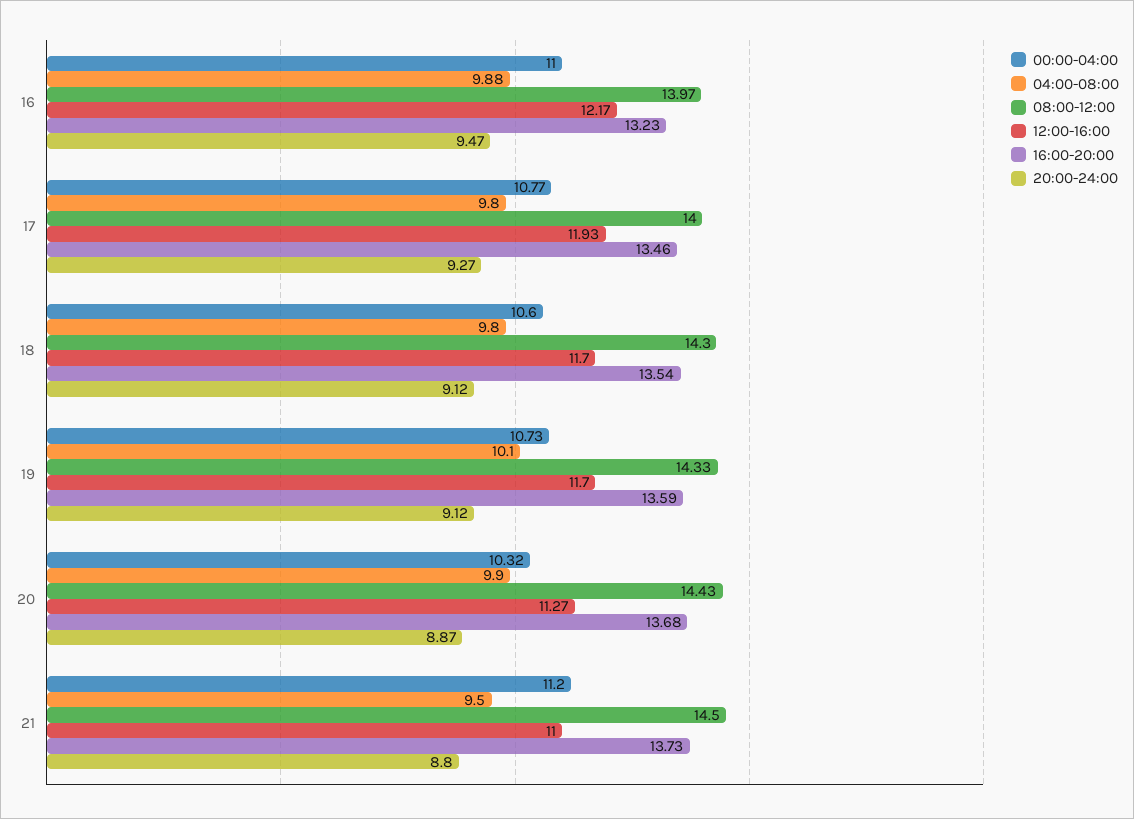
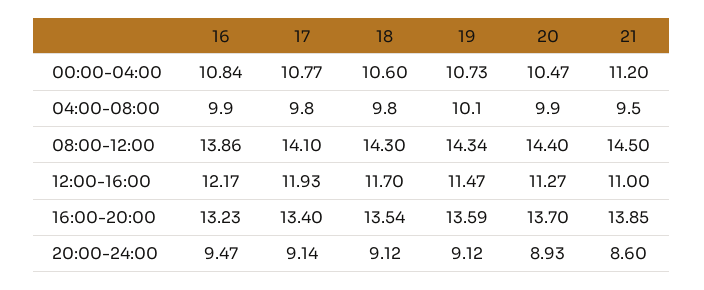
00:00-04:00, 16: 11 -> 10.84
04:00-08:00, 16: 9.88 -> 9.9
08:00-12:00, 16: 13.97 -> 13.86
08:00-12:00, 17: 14 -> 14.1
16:00-20:00, 17: 13.46 -> 13.4
20:00-24:00, 17: 9.27 -> 9.14
08:00-12:00, 19: 14.33 -> 14.34
12:00-16:00, 19: 11.7 -> 11.47
00:00-04:00, 20: 10.32 -> 10.47
08:00-12:00, 20: 14.43 -> 14.4
16:00-20:00, 20: 13.68 -> 13.7
20:00-24:00, 20: 8.87 -> 8.93
16:00-20:00, 21: 13.73 -> 13.85
20:00-24:00, 21: 8.8 -> 8.6

